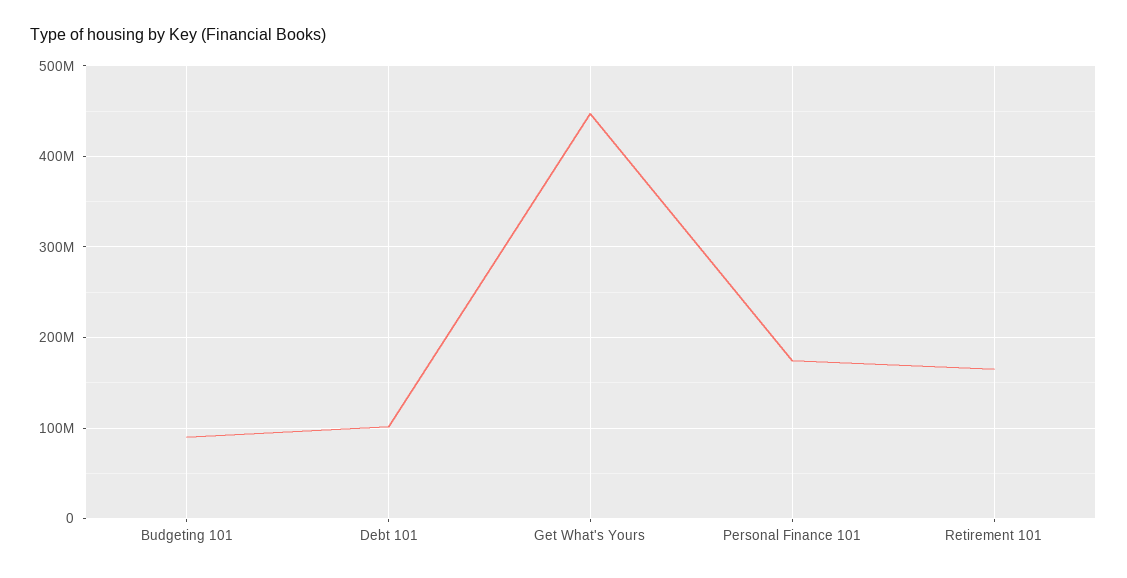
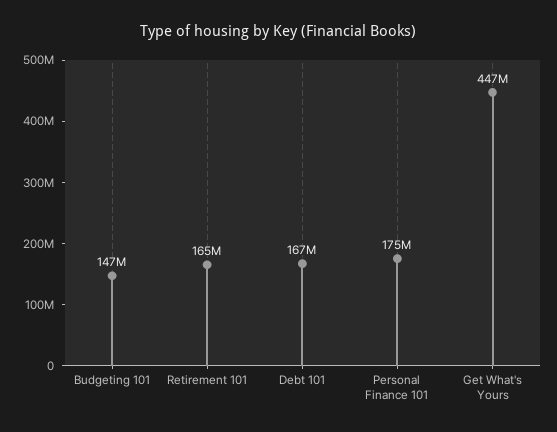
Budgeting 101: 90000000 -> 147000000
Debt 101: 100000000 -> 167000000

